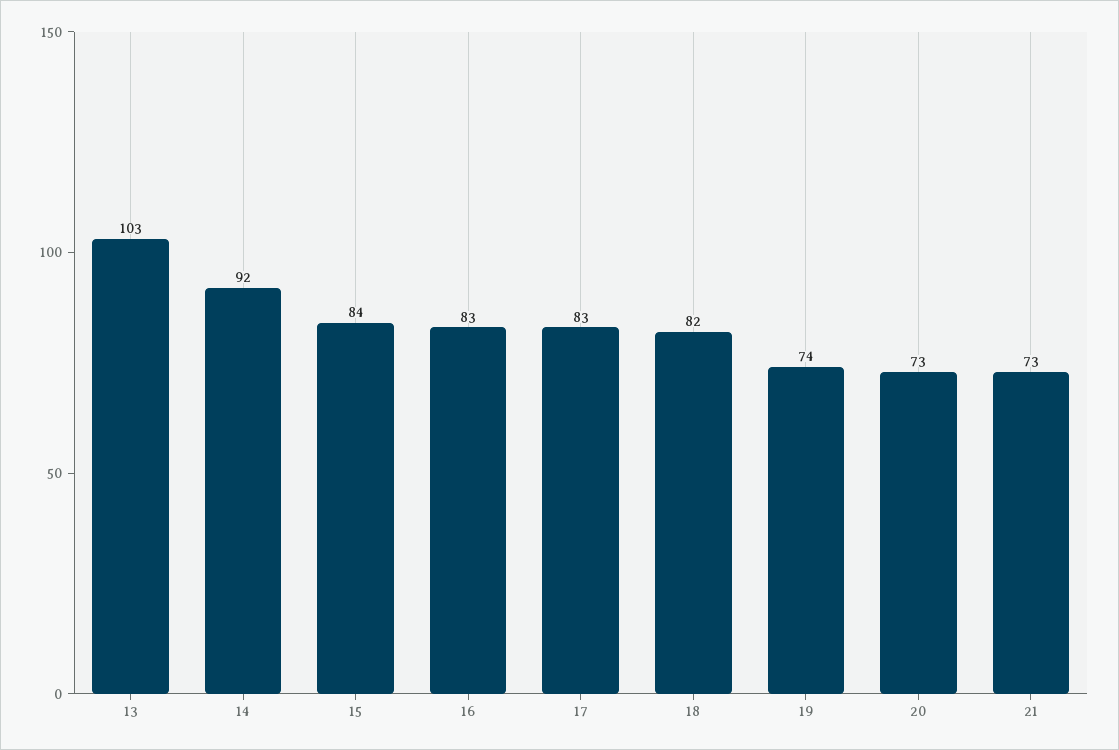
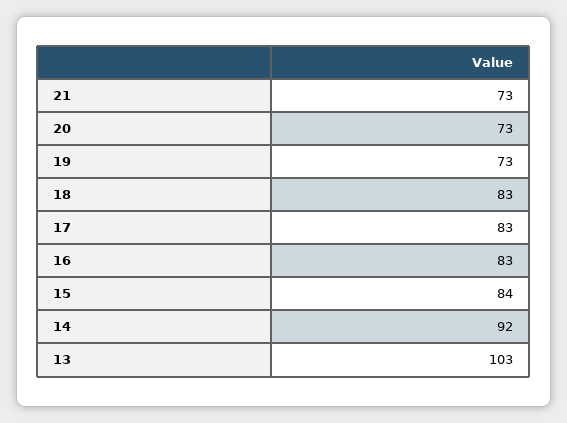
18: 82 -> 83
19: 74 -> 73

